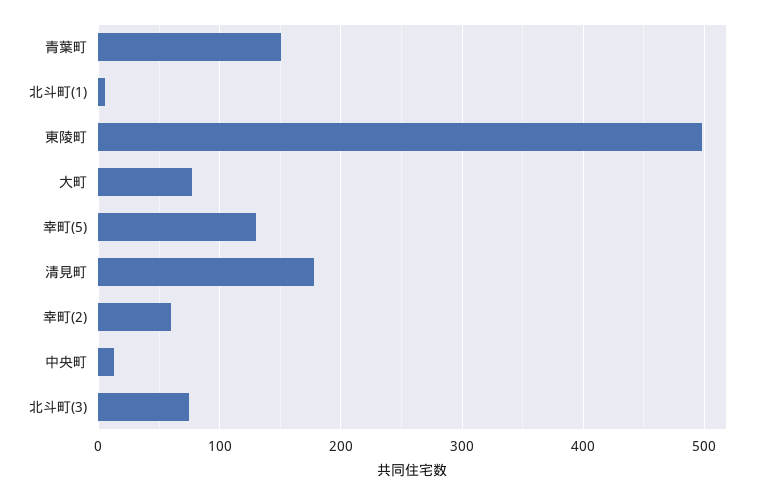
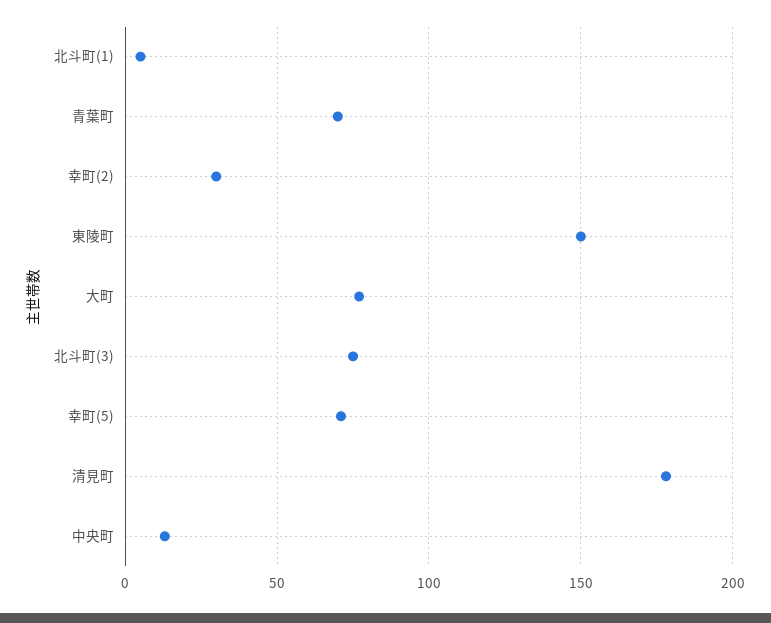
青葉町: 150 -> 70
東陵町: 500 -> 150
幸町(5): 130 -> 70
幸町(2): 60 -> 30

